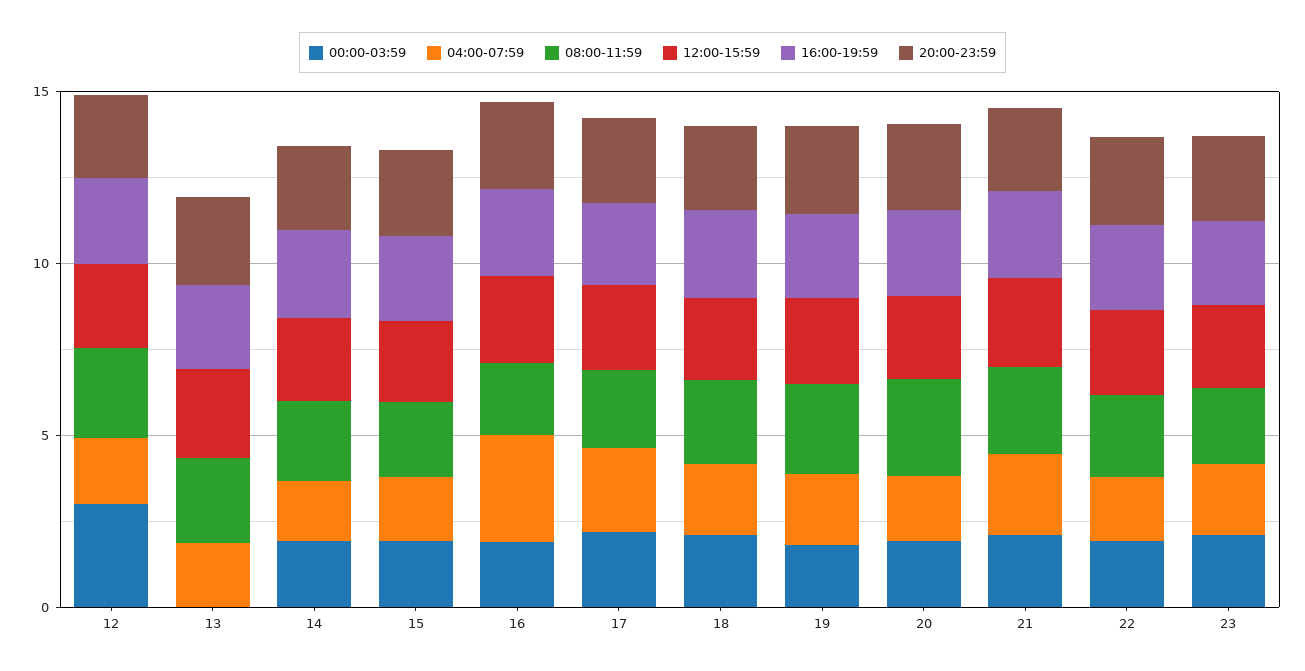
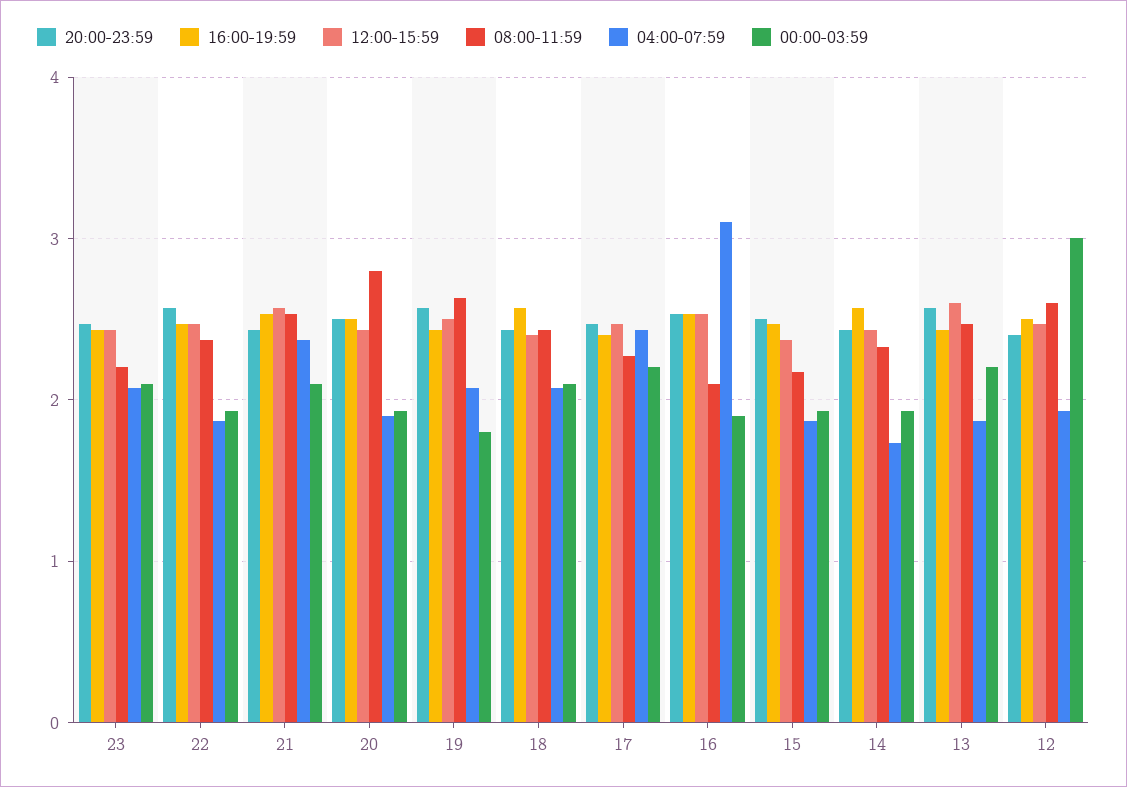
00:00-03:59, 13: 0 -> 2.2

